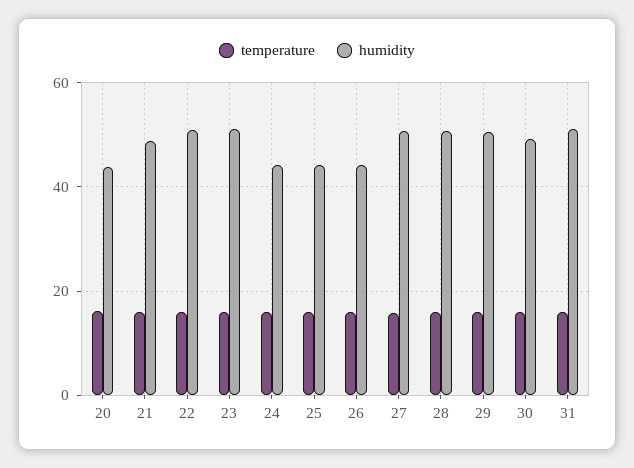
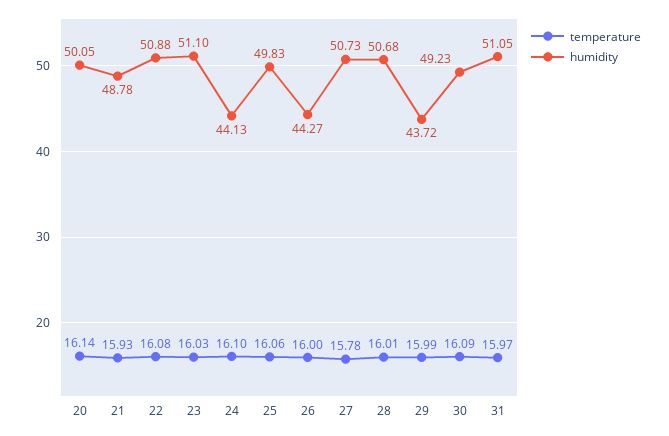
humidity, 20: 44 -> 50.05
humidity, 25: 44 -> 49.83
humidity, 29: 50 -> 43.72

